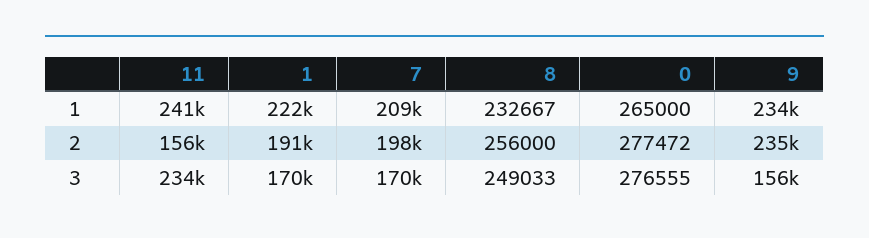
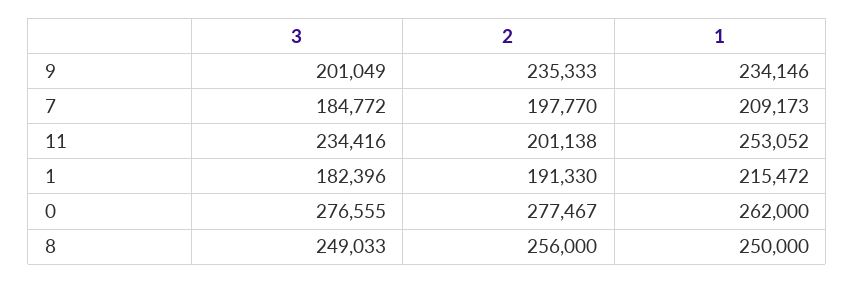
11, 1: 241000 -> 253052
1, 1: 222000 -> 215472
8, 1: 232667 -> 250000
0, 1: 265000 -> 262000
11, 2: 156000 -> 201138
0, 2: 277472 -> 277467
1, 3: 170000 -> 182396
7, 3: 170000 -> 184772
9, 3: 156000 -> 201049

